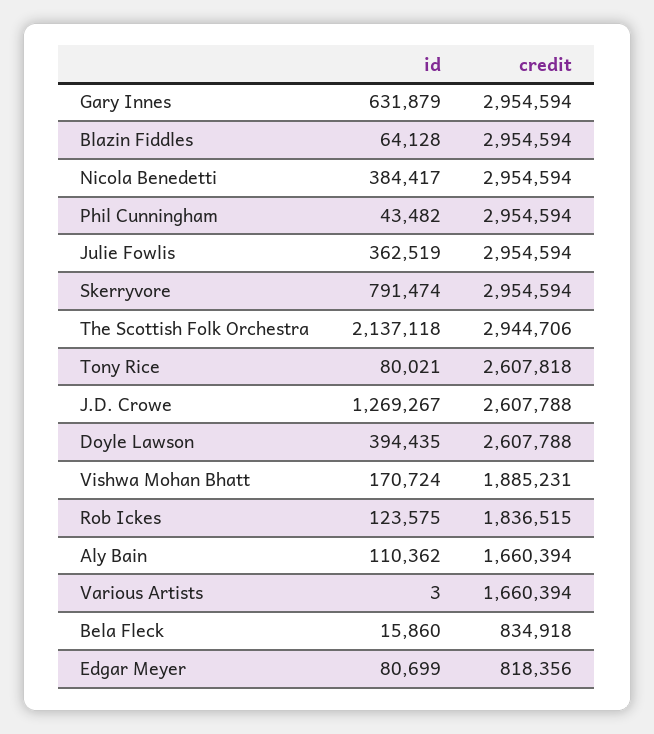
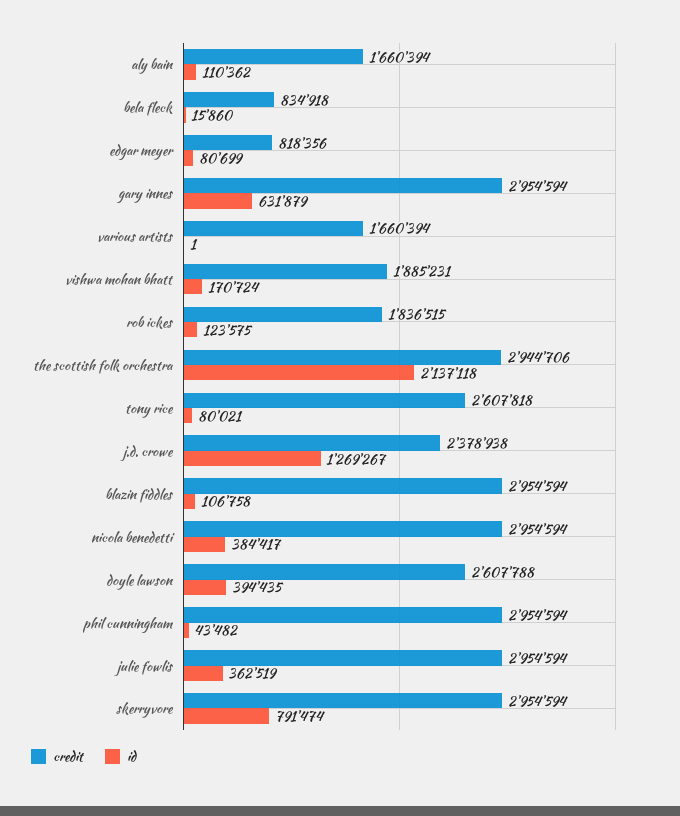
id, Blazin Fiddles: 64128 -> 106758
credit, J.D. Crowe: 2607788 -> 2378938
id, Various Artists: 3 -> 1

